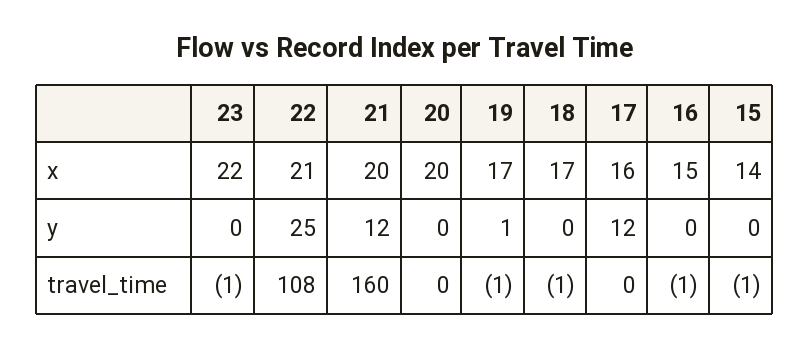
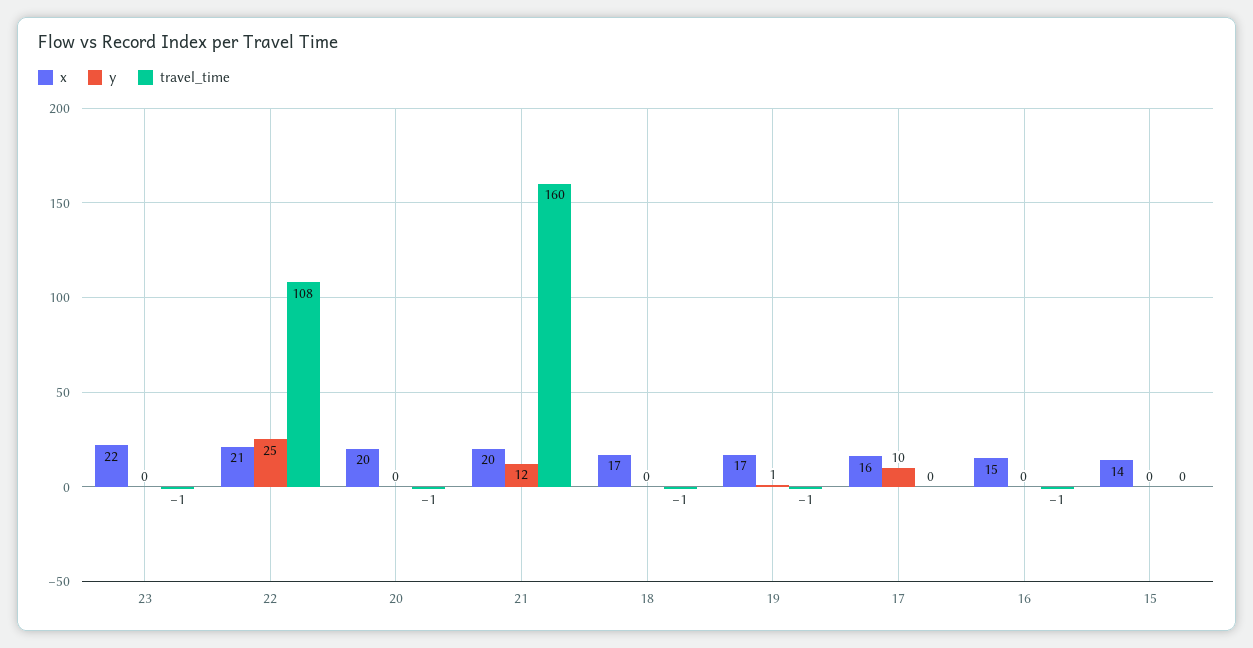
y, 17: 12 -> 10
travel_time, 20: 0 -> -1
travel_time, 15: -1 -> 0

